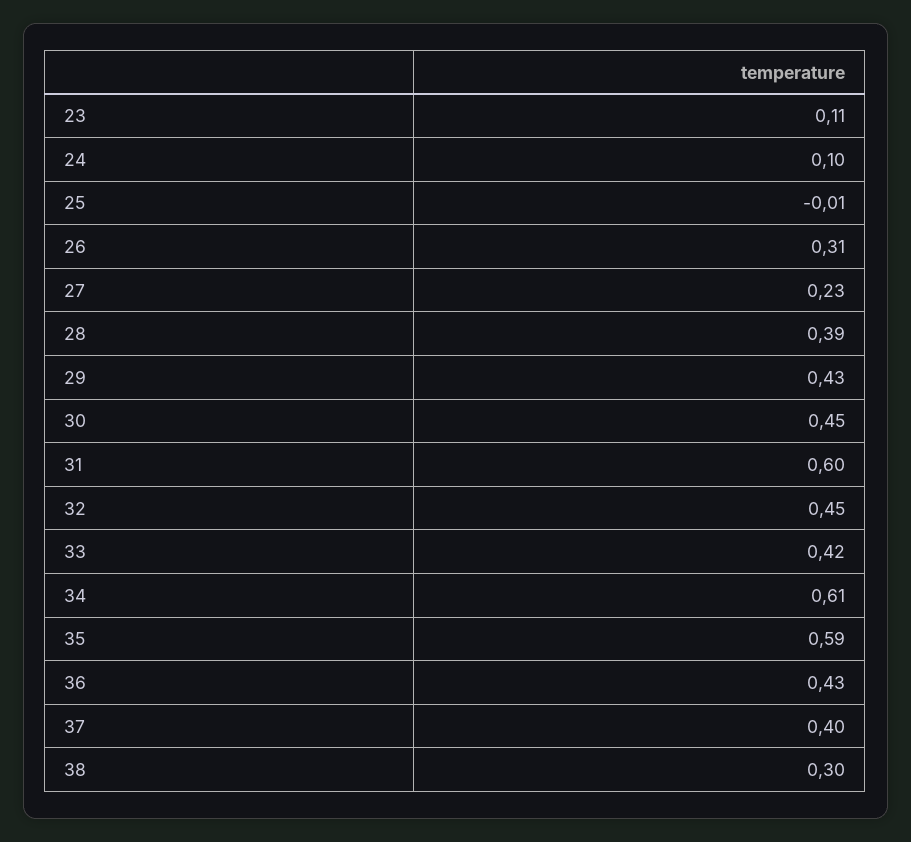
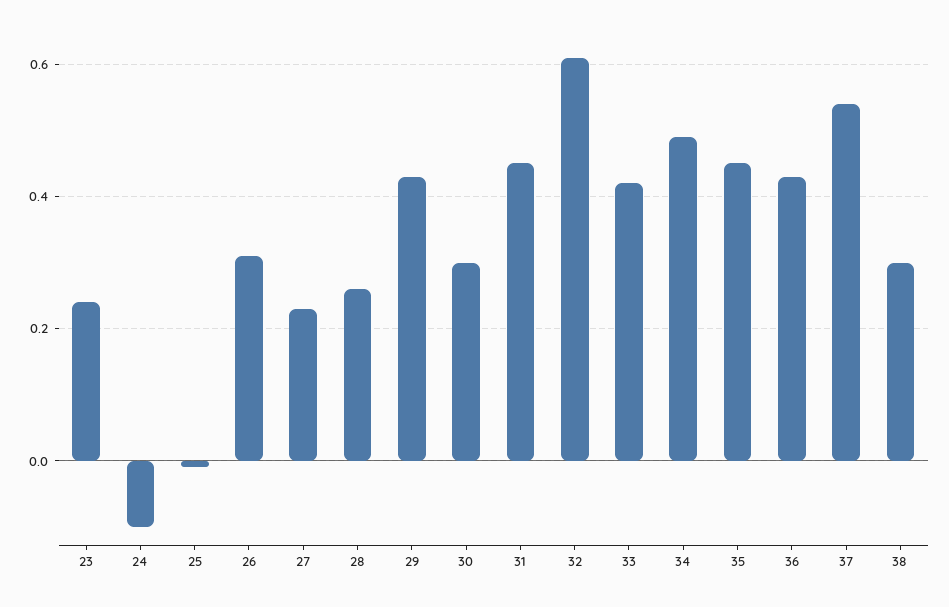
23: 0.11 -> 0.25
24: 0.1 -> -0.1
28: 0.39 -> 0.25
30: 0.45 -> 0.3
31: 0.6 -> 0.45
32: 0.45 -> 0.6
34: 0.61 -> 0.5
35: 0.59 -> 0.45
37: 0.4 -> 0.55

